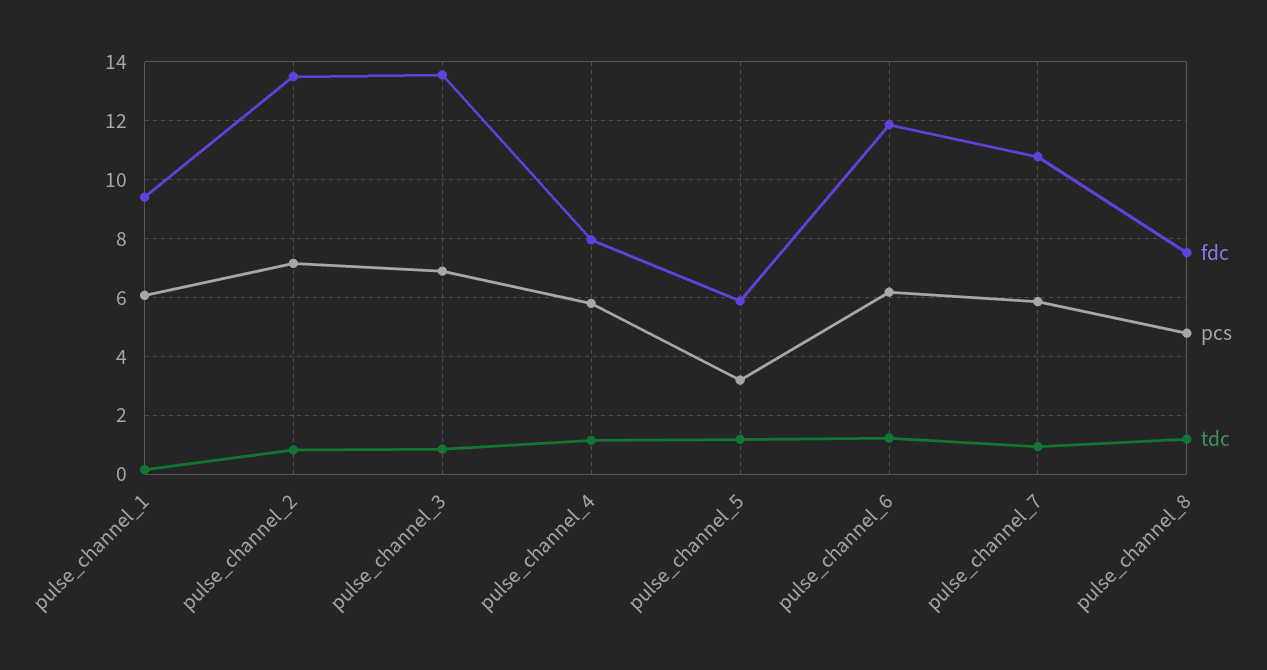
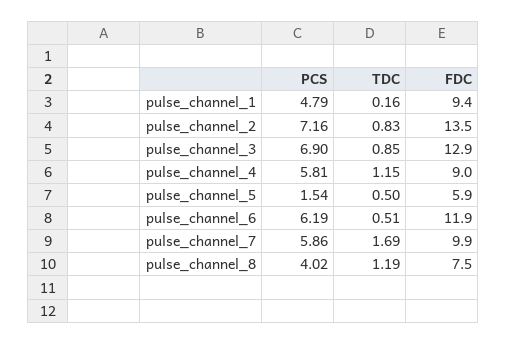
pcs, pulse_channel_1: 6 -> 4.79
fdc, pulse_channel_3: 13.5 -> 12.9
fdc, pulse_channel_4: 8 -> 9
pcs, pulse_channel_5: 3.25 -> 1.54
tdc, pulse_channel_5: 1.25 -> 0.5
tdc, pulse_channel_6: 1.25 -> 0.51
fdc, pulse_channel_7: 10.75 -> 9.9
tdc, pulse_channel_7: 1 -> 1.69
pcs, pulse_channel_8: 4.75 -> 4.02

